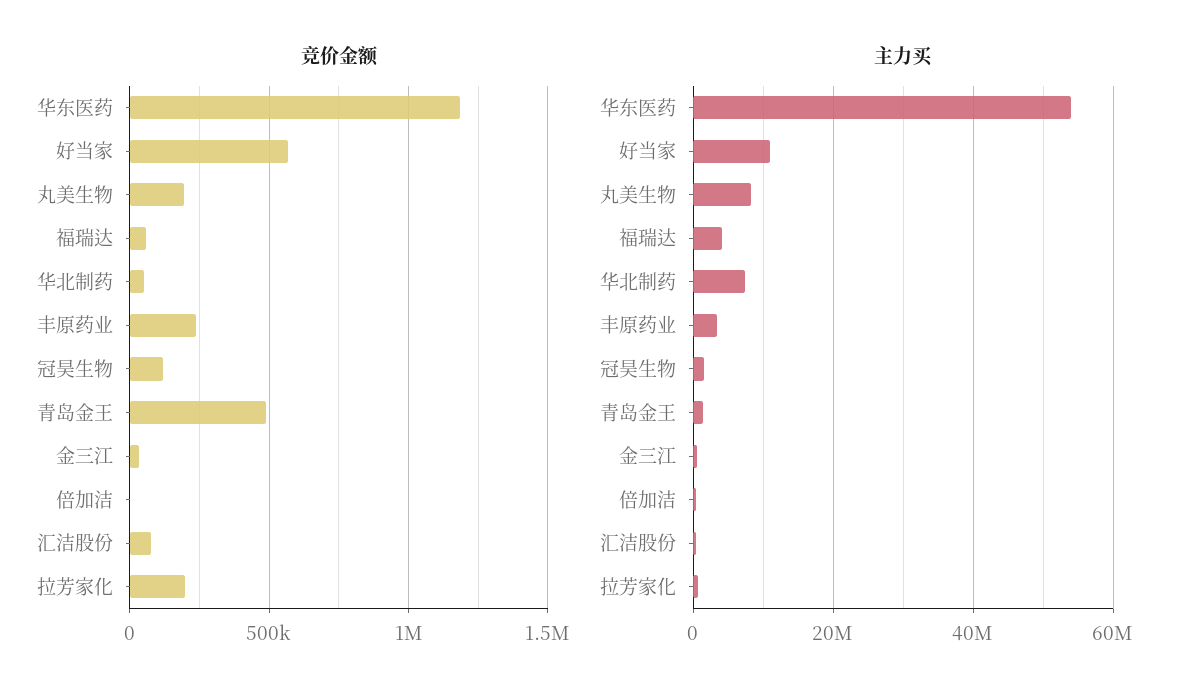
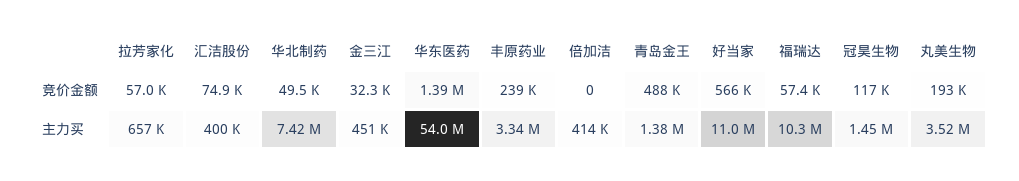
竞价金额, 华东医药: 1200000 -> 1390000
竞价金额, 拉芳家化: 200000 -> 57000
主力买, 丸美生物: 8000000 -> 3520000
主力买, 福瑞达: 4000000 -> 10300000

